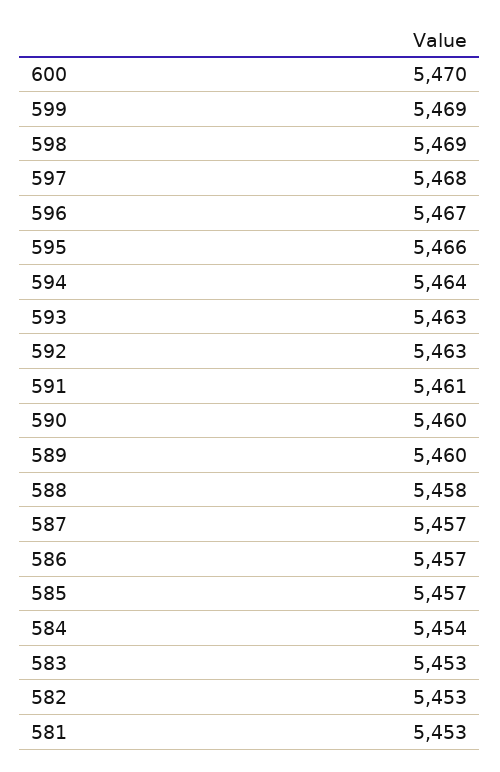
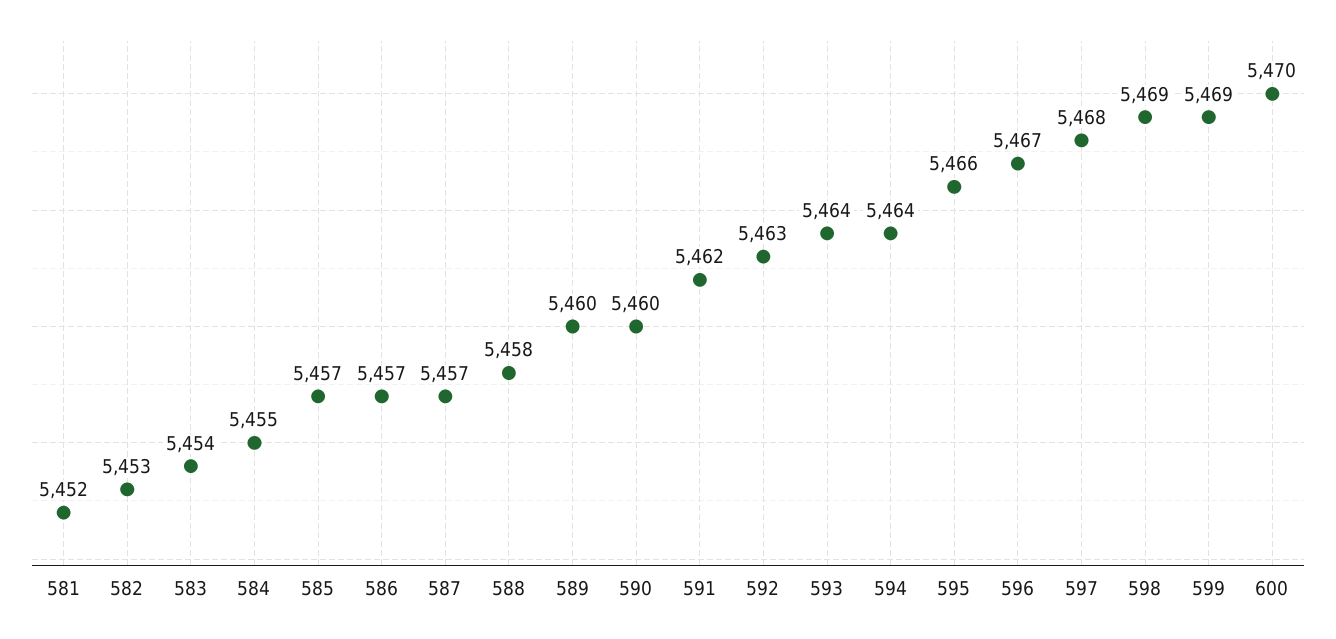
593: 5463 -> 5464
591: 5461 -> 5462
584: 5454 -> 5455
583: 5453 -> 5454
581: 5453 -> 5452

